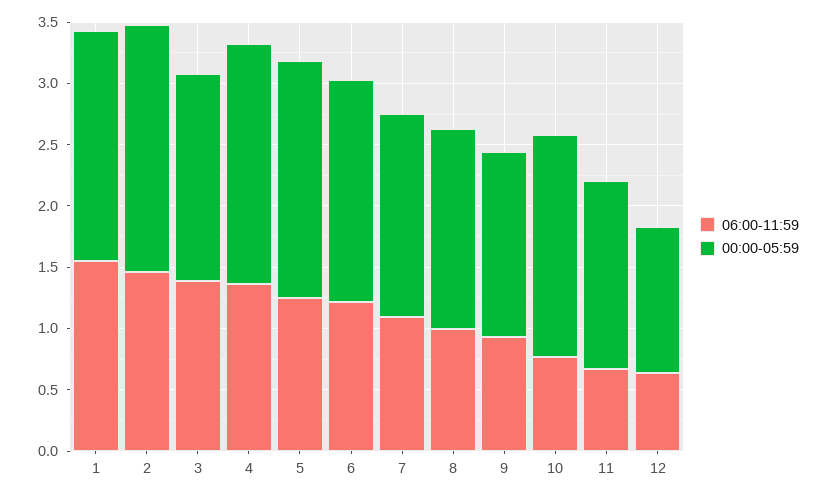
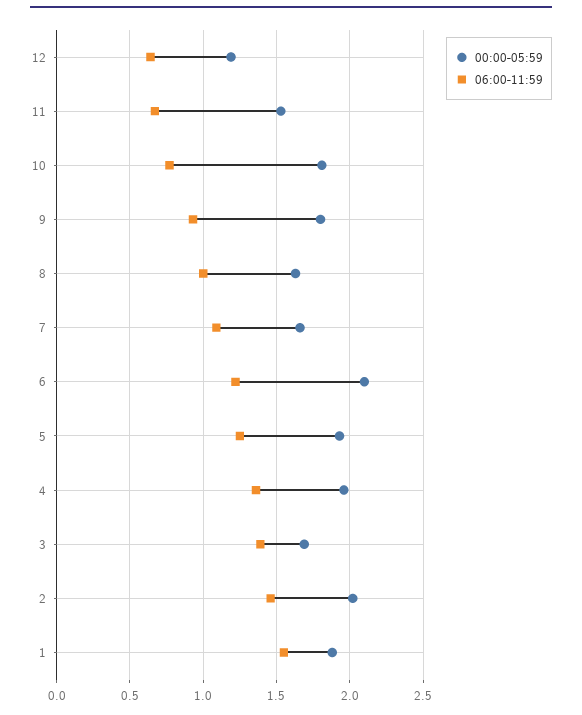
00:00-05:59, 6: 1.8 -> 2.1
00:00-05:59, 9: 1.5 -> 1.8

